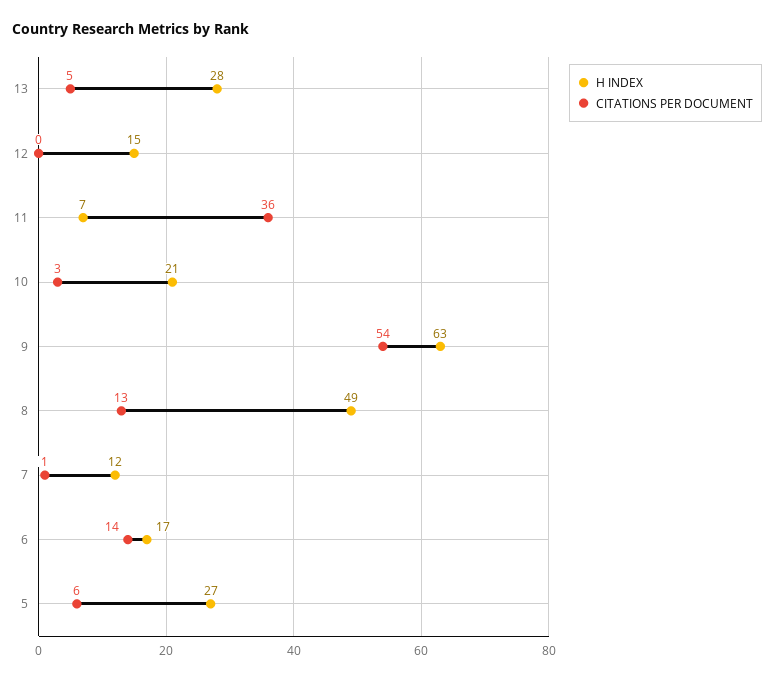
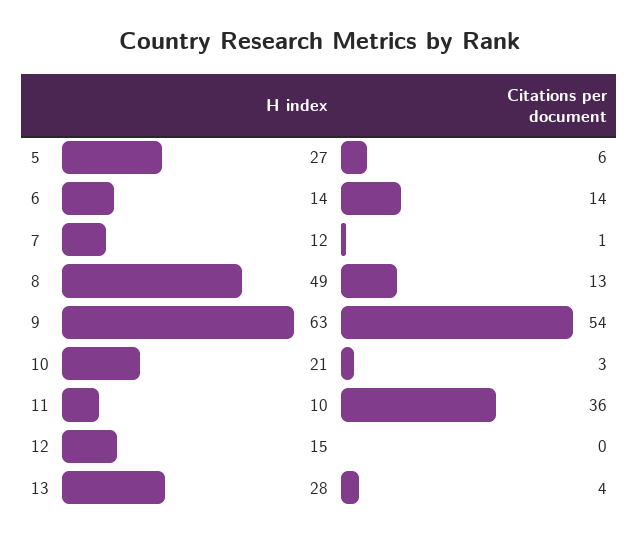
CITATIONS PER DOCUMENT, 13: 5 -> 4
H INDEX, 11: 7 -> 10
H INDEX, 6: 17 -> 14

